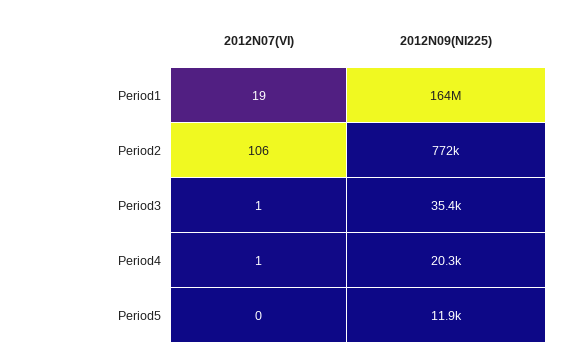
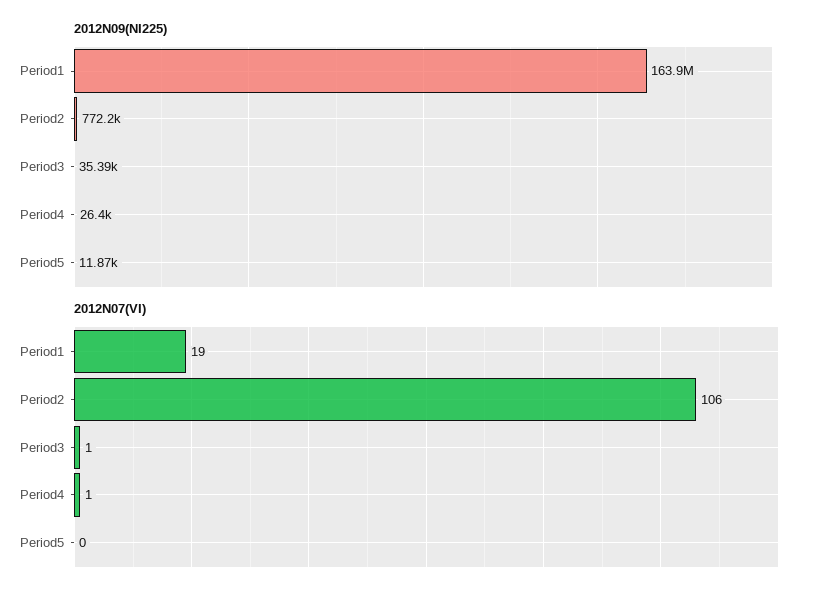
2012N09(NI225), Period4: 20300 -> 26400

